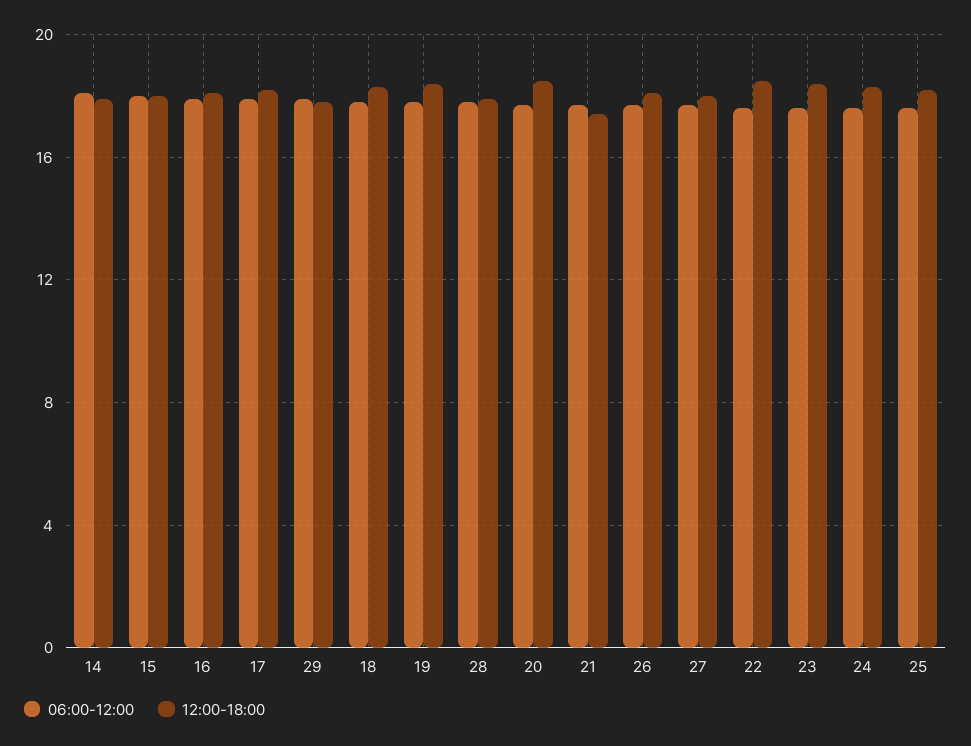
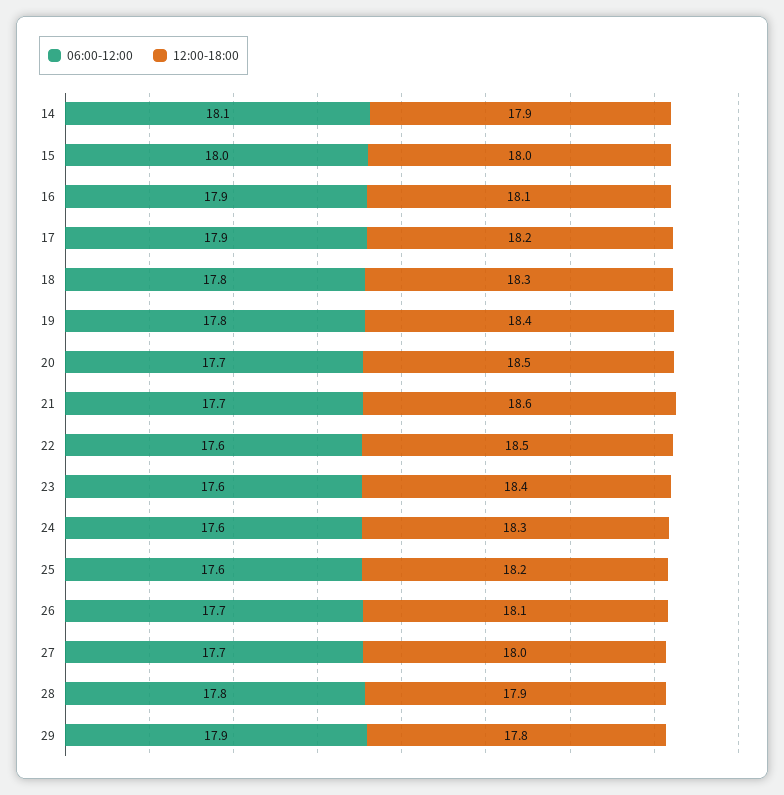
12:00-18:00, 21: 17.5 -> 18.6

